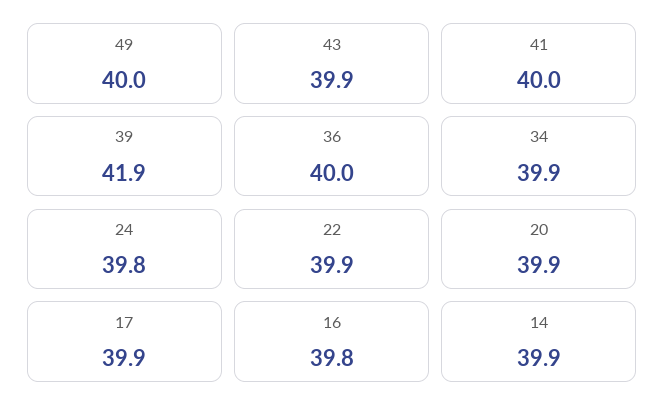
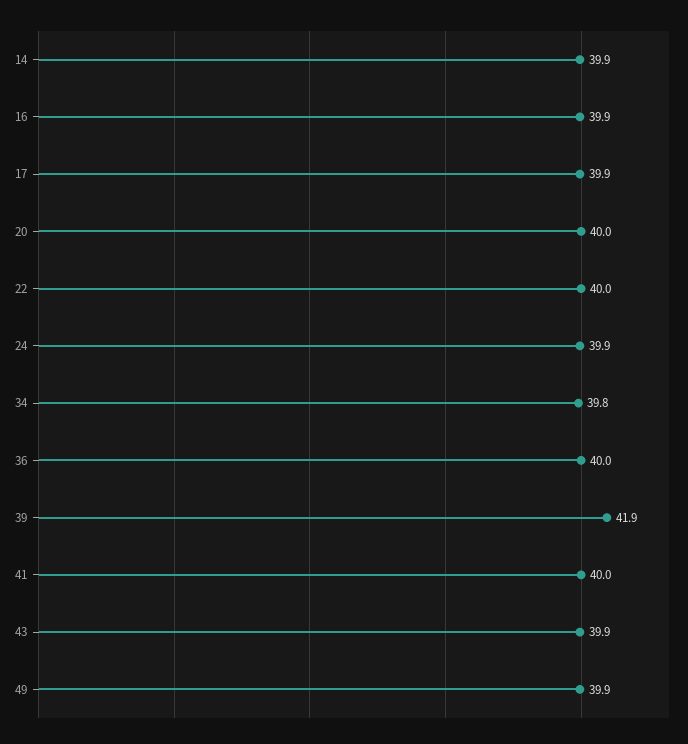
49: 40 -> 39.9
34: 39.9 -> 39.8
24: 39.8 -> 39.9
22: 39.9 -> 40
20: 39.9 -> 40
16: 39.8 -> 39.9

